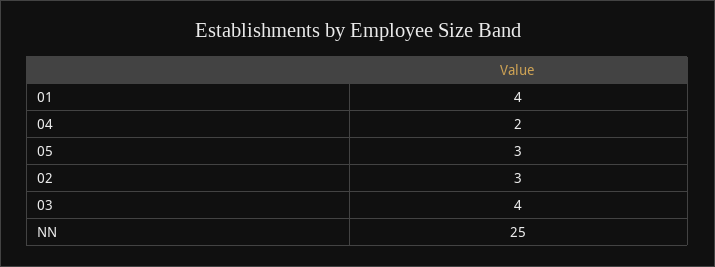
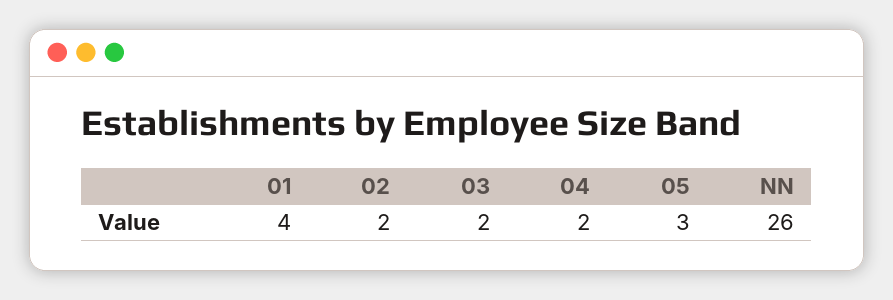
02: 3 -> 2
03: 4 -> 2
NN: 25 -> 26

